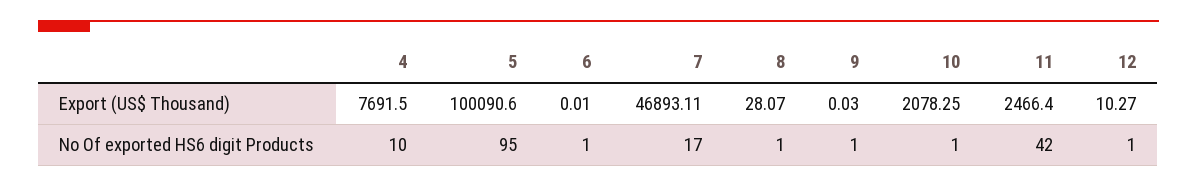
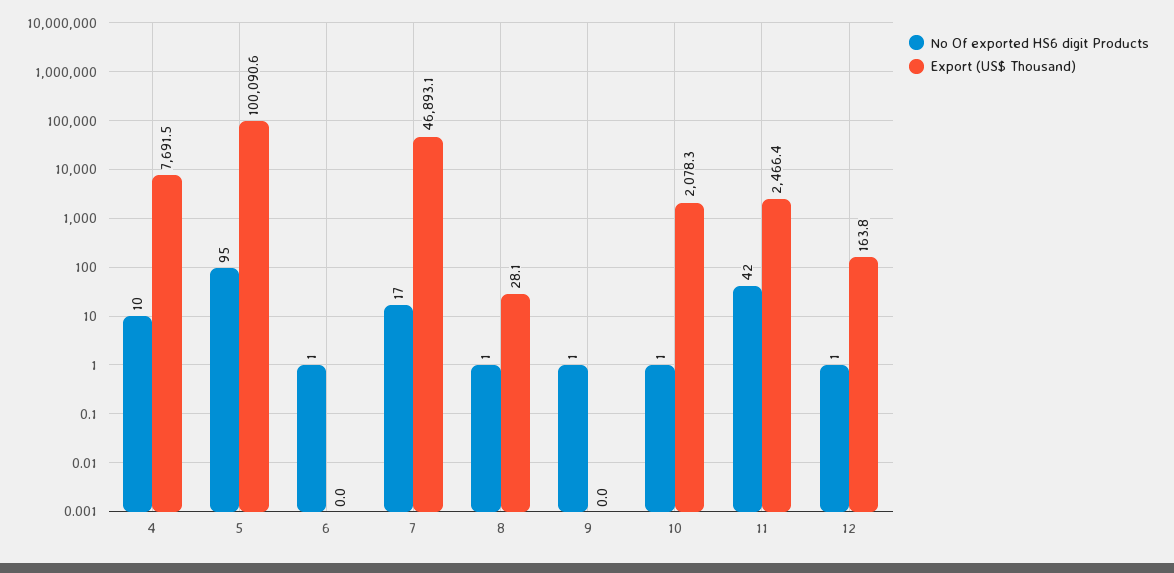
Export (US$ Thousand), 12: 10.27 -> 163.8

